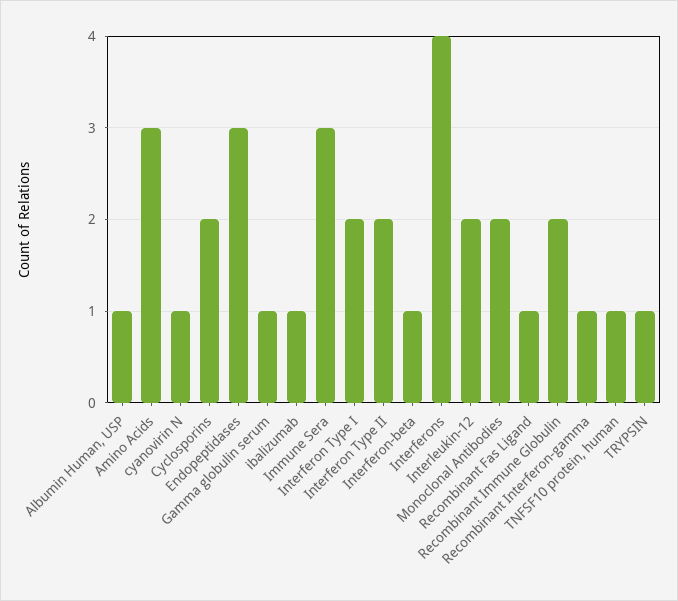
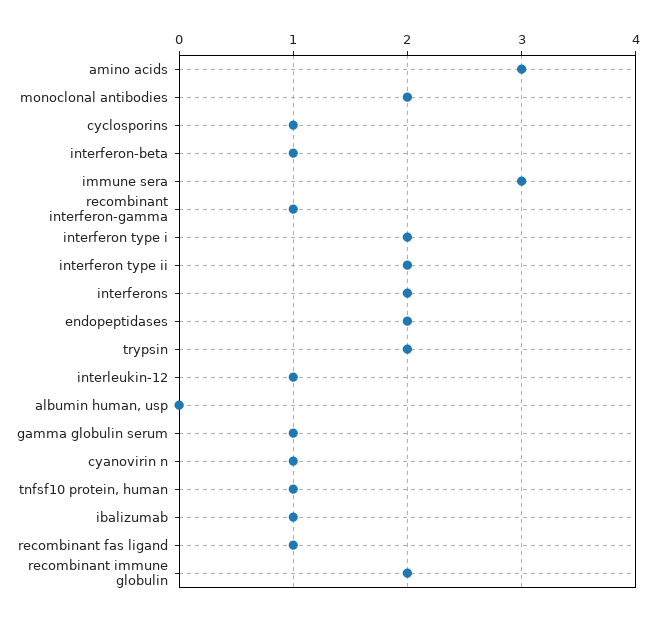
Albumin Human, USP: 1 -> 0
Cyclosporins: 2 -> 1
Endopeptidases: 3 -> 2
Interferons: 4 -> 2
Interleukin-12: 2 -> 1
TRYPSIN: 1 -> 2

